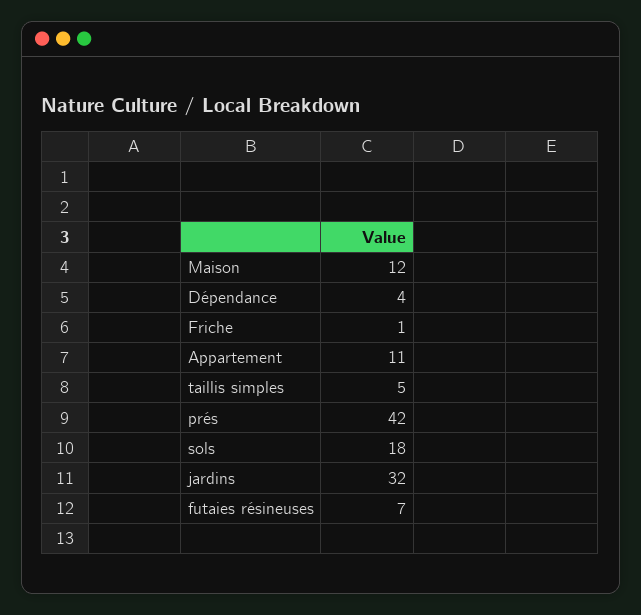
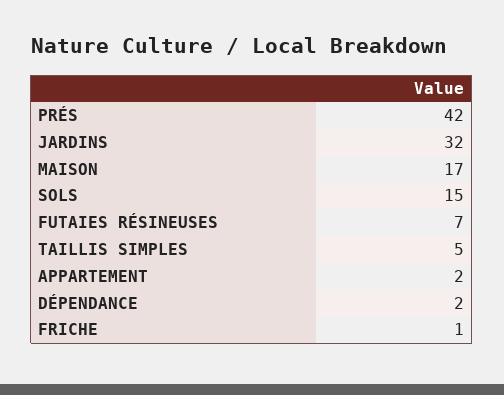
Maison: 12 -> 17
Dépendance: 4 -> 2
Appartement: 11 -> 2
sols: 18 -> 15

